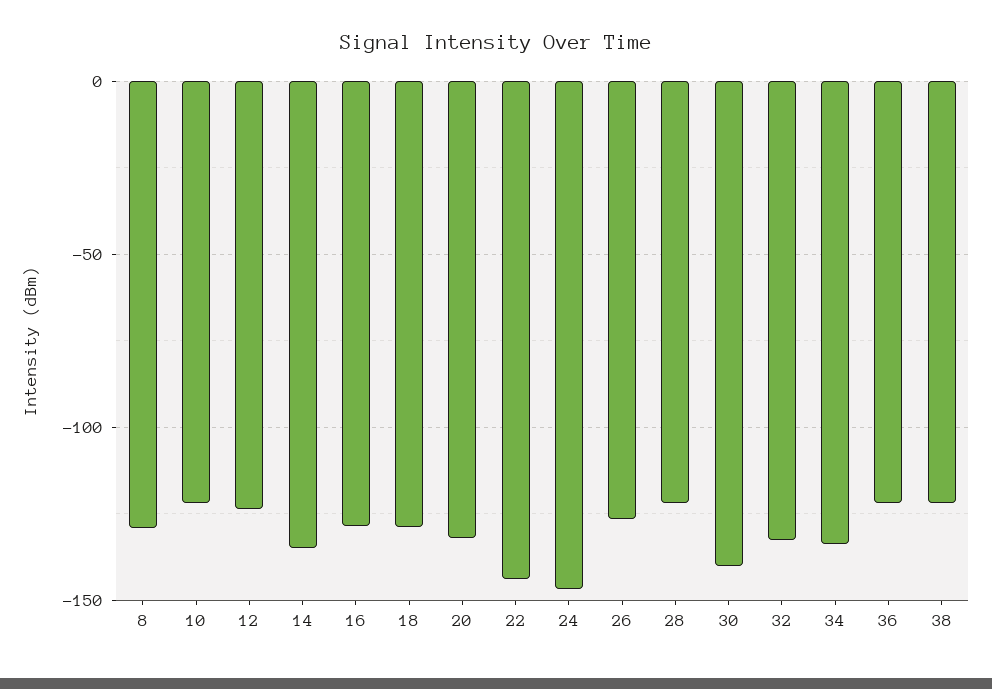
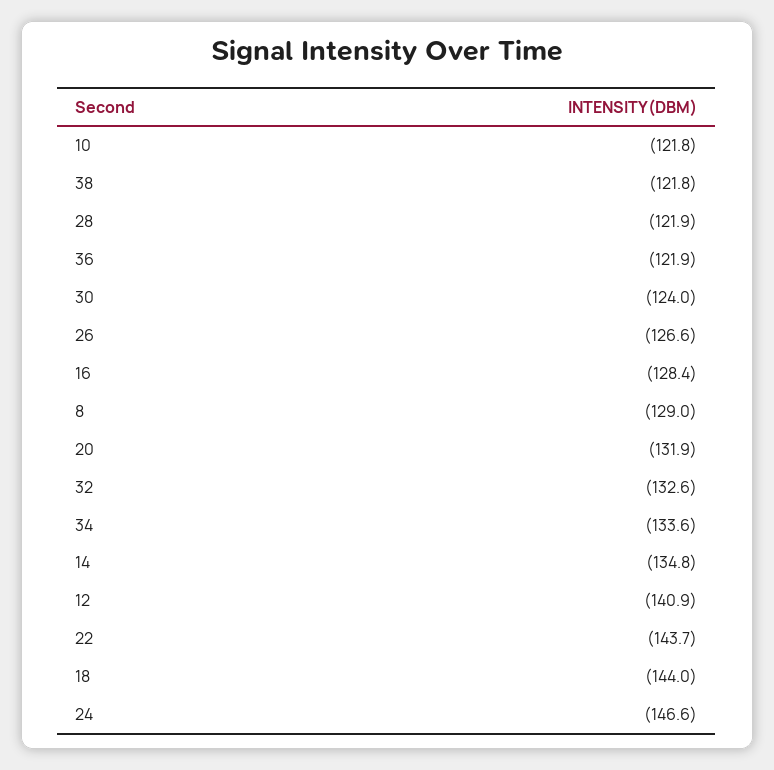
12: -125 -> -140.9
18: -130 -> -144
30: -140 -> -124

